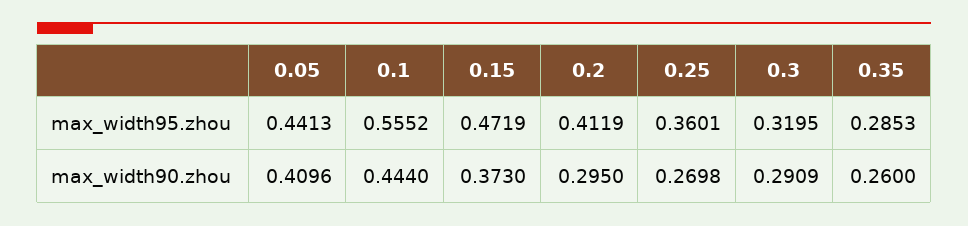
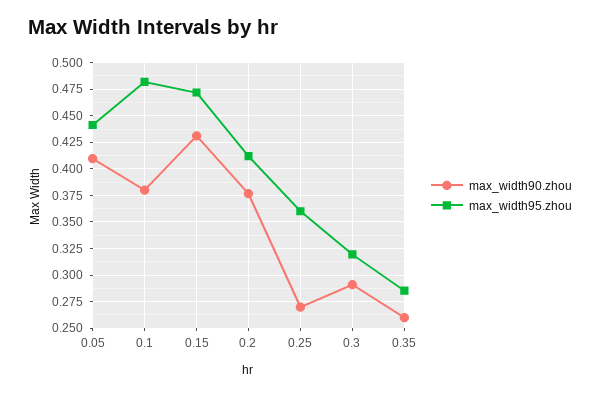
max_width95.zhou, 0.1: 0.5552 -> 0.475
max_width90.zhou, 0.1: 0.444 -> 0.375
max_width90.zhou, 0.15: 0.373 -> 0.425
max_width90.zhou, 0.2: 0.295 -> 0.375

